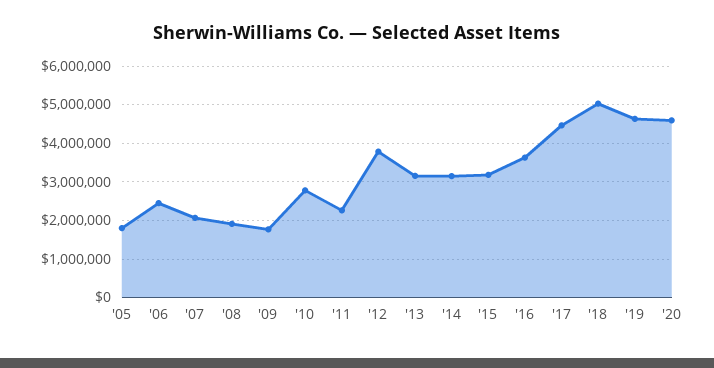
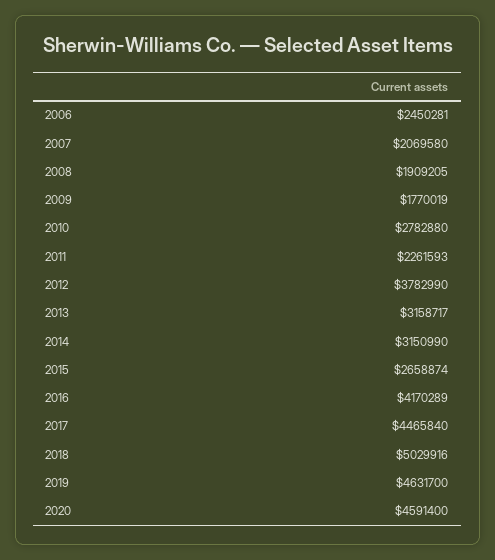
'05: 1800000 -> none
'15: 3200000 -> 2658874
'16: 3600000 -> 4170289

